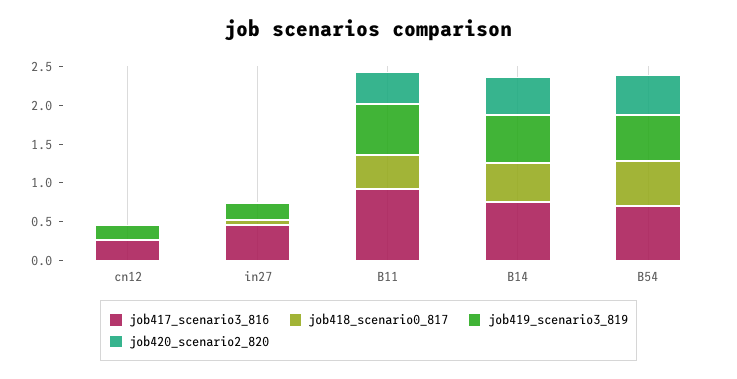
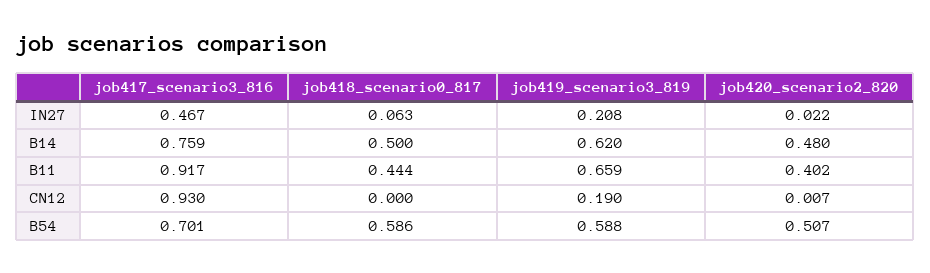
job417_scenario3_816, cn12: 0.25 -> 0.93

